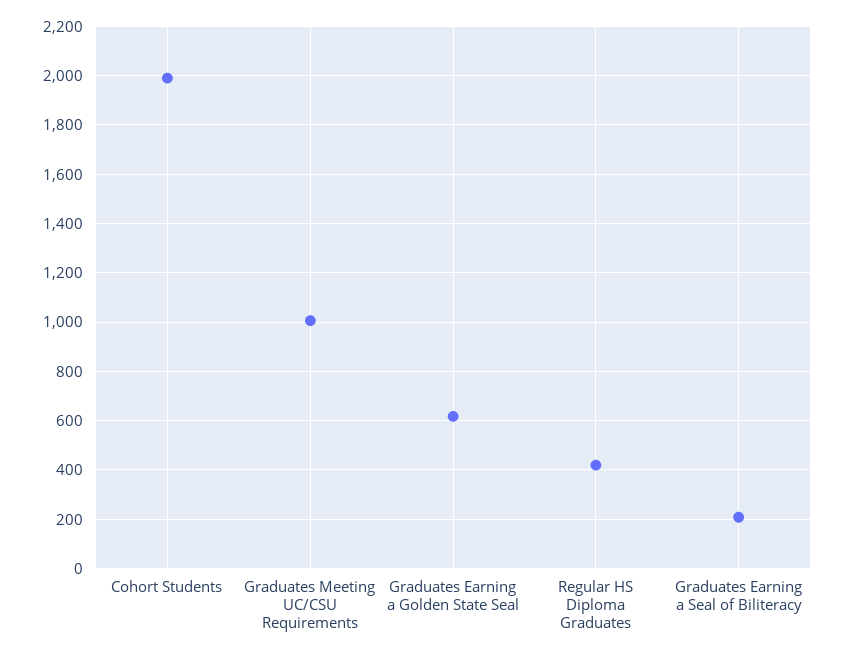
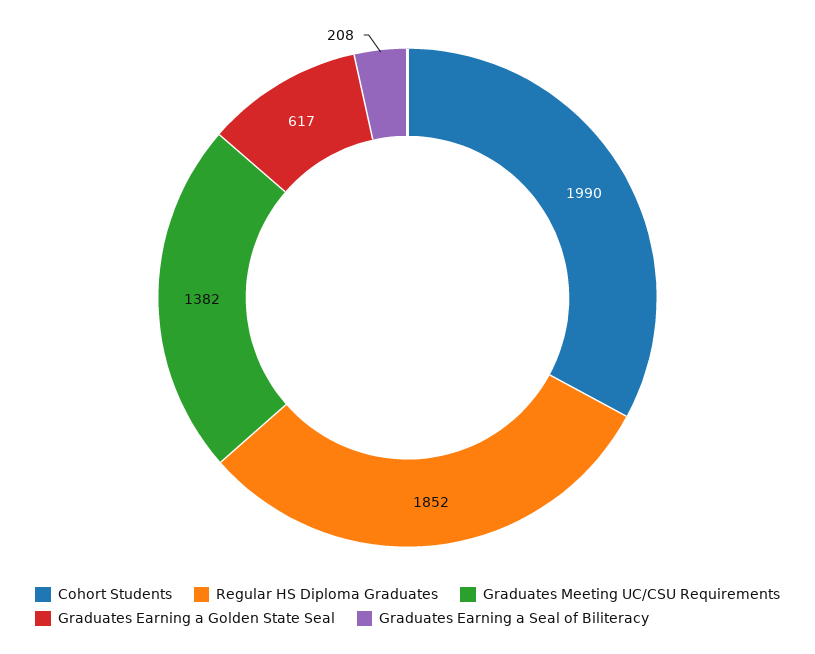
Graduates Meeting UC/CSU Requirements: 1000 -> 1382
Regular HS Diploma Graduates: 425 -> 1852

